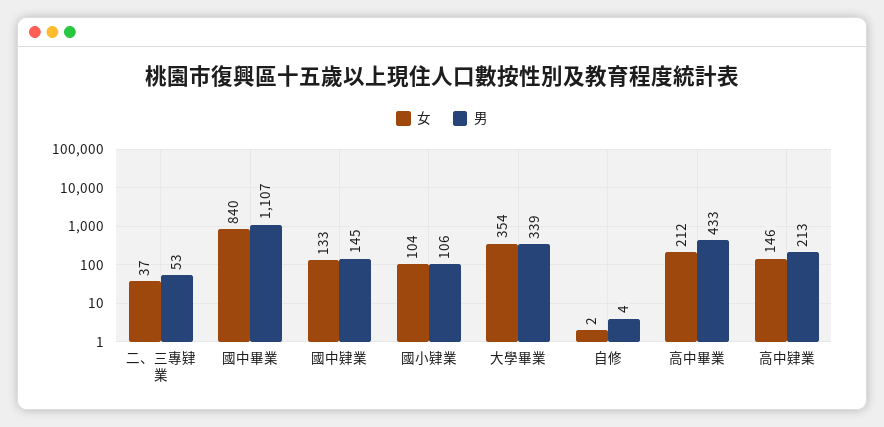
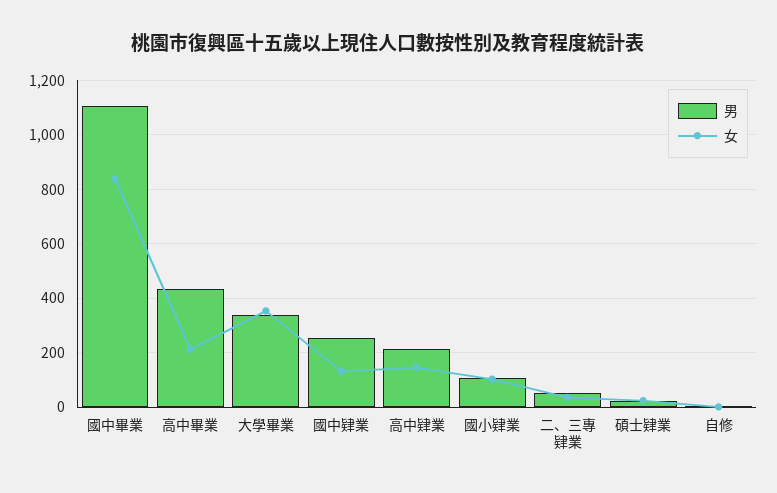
男, 國中肄業: 145 -> 250
男, 碩士肄業: none -> 25
女, 碩士肄業: none -> 25

